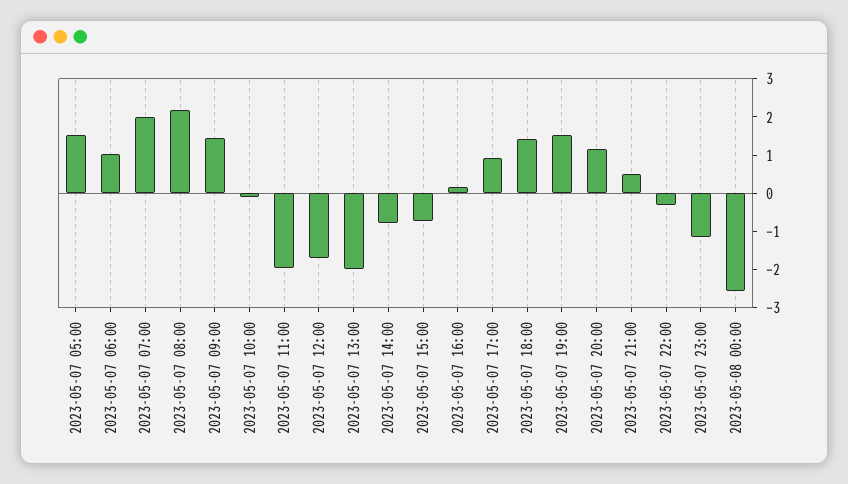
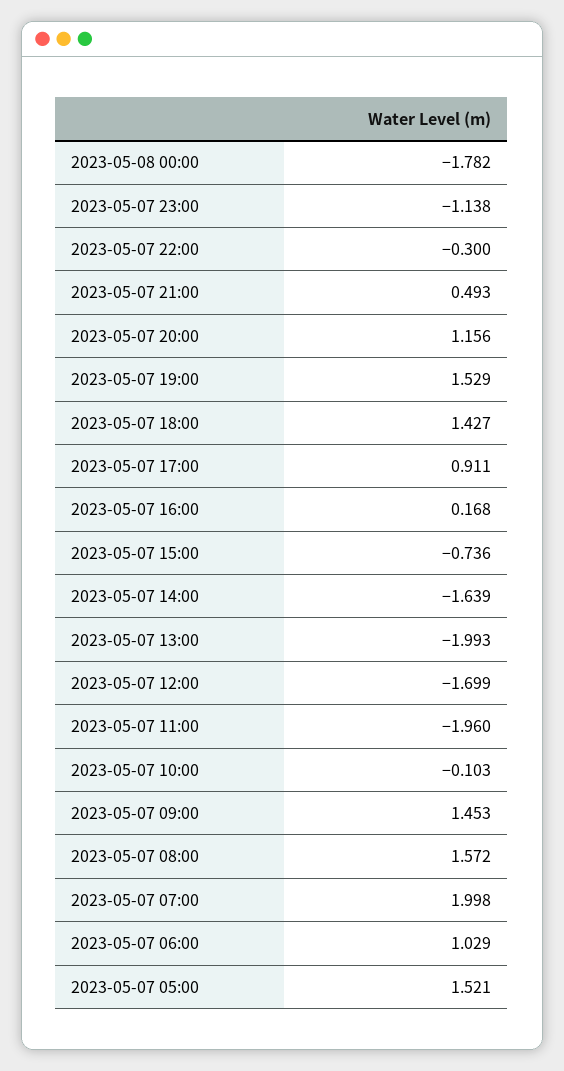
2023-05-07 08:00: 2.25 -> 1.572
2023-05-07 14:00: -0.75 -> -1.639
2023-05-08 00:00: -2.5 -> -1.782

